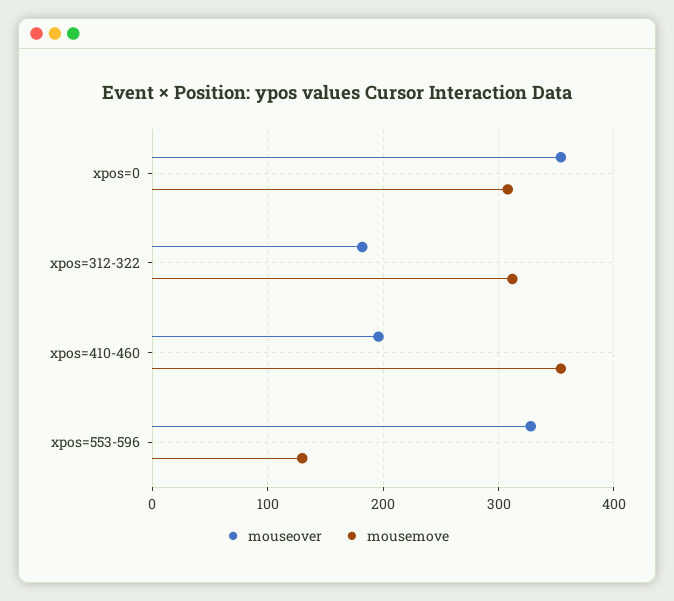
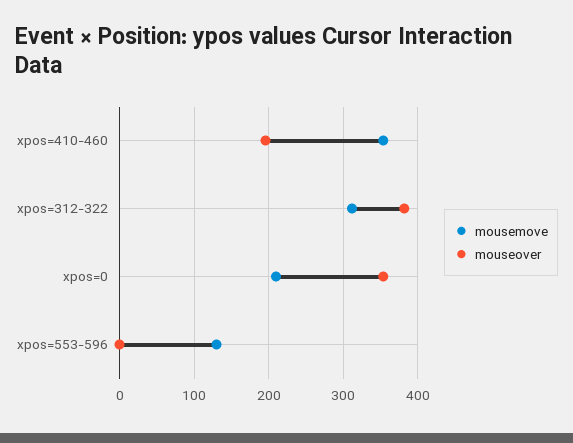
mousemove, xpos=0: 310 -> 210
mouseover, xpos=312-322: 180 -> 380
mouseover, xpos=553-596: 330 -> 0

